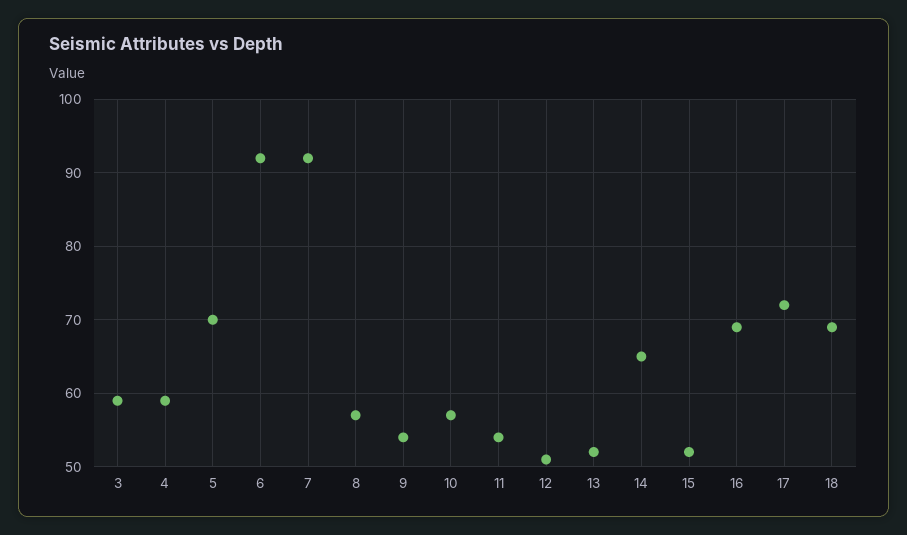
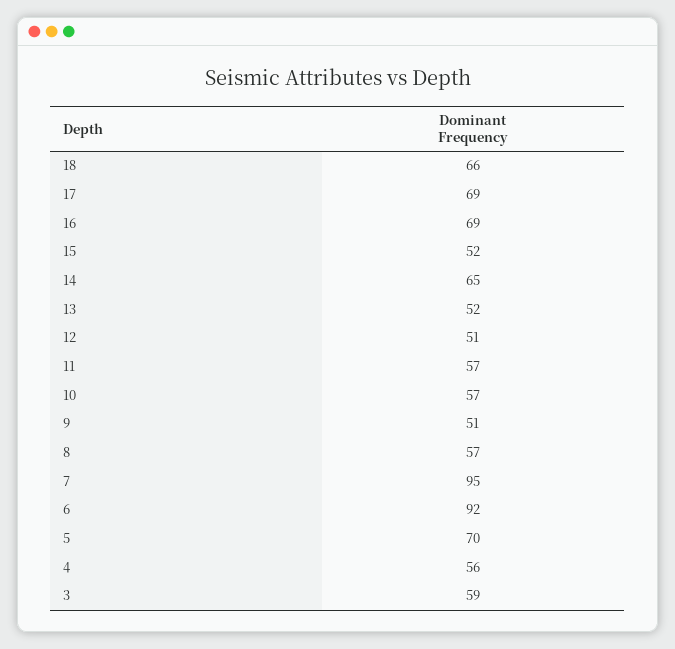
4: 59 -> 56
7: 92 -> 95
9: 54 -> 51
11: 54 -> 57
17: 72 -> 69
18: 69 -> 66

